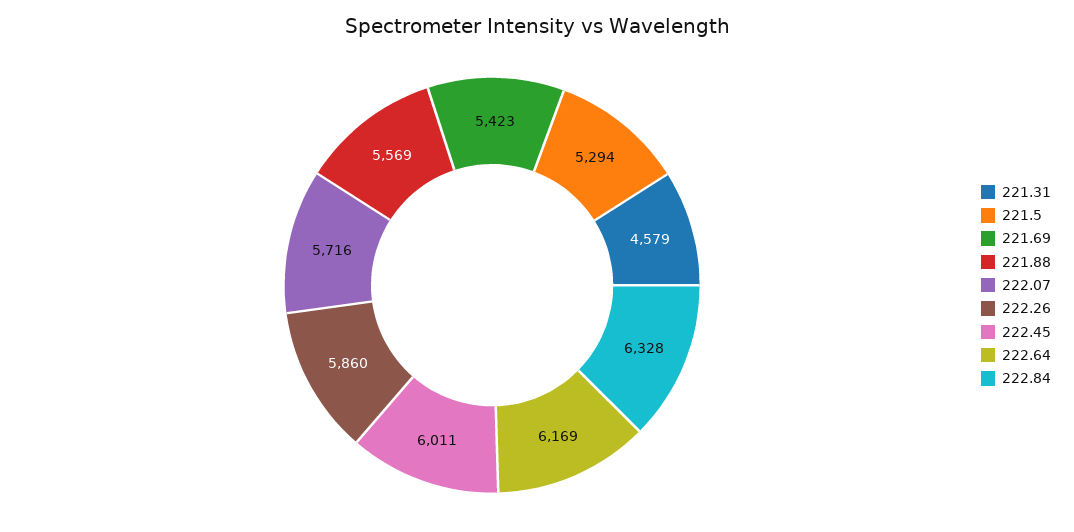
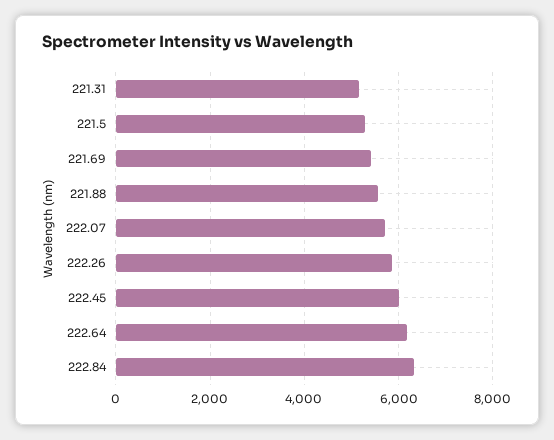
221.31: 4579 -> 5200

